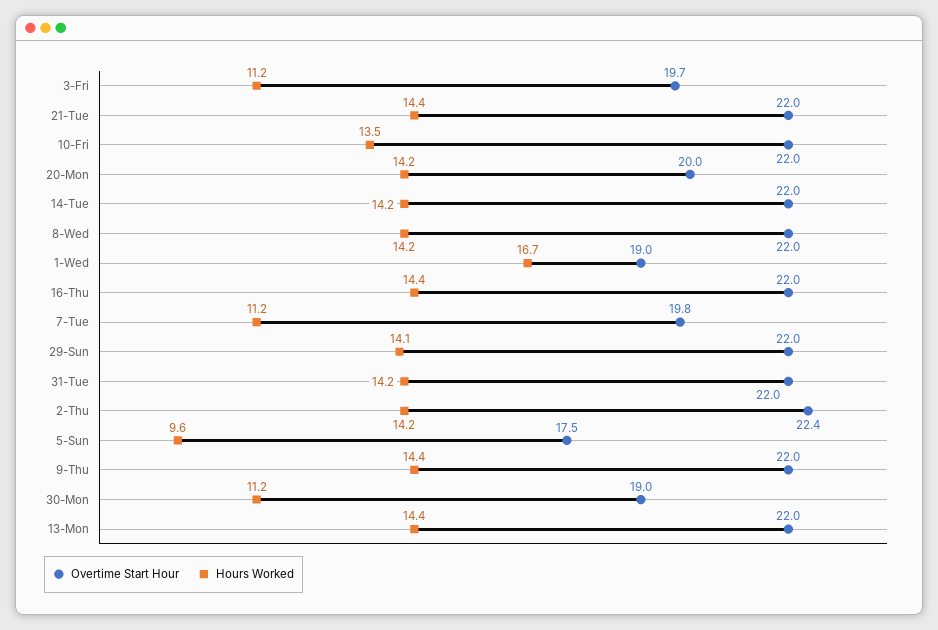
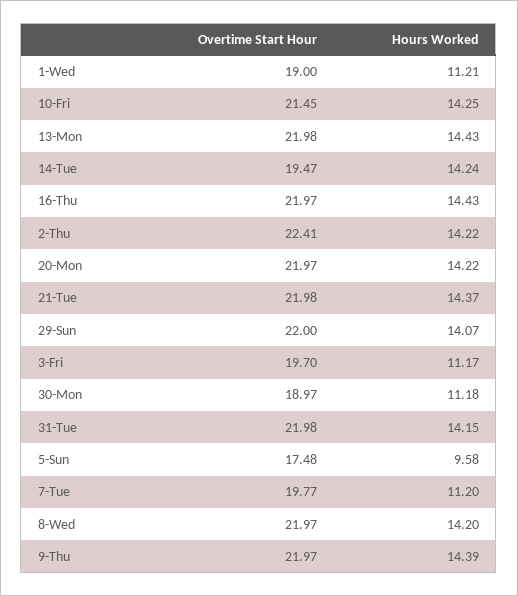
Overtime Start Hour, 10-Fri: 22 -> 21.45
Hours Worked, 10-Fri: 13.5 -> 14.25
Overtime Start Hour, 20-Mon: 20 -> 21.97
Overtime Start Hour, 14-Tue: 22 -> 19.47
Hours Worked, 1-Wed: 16.7 -> 11.21

